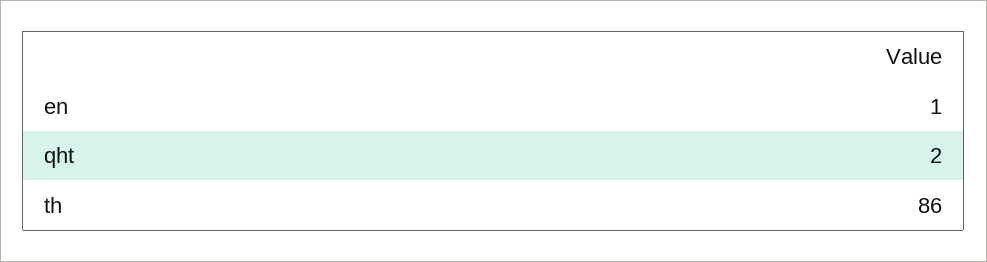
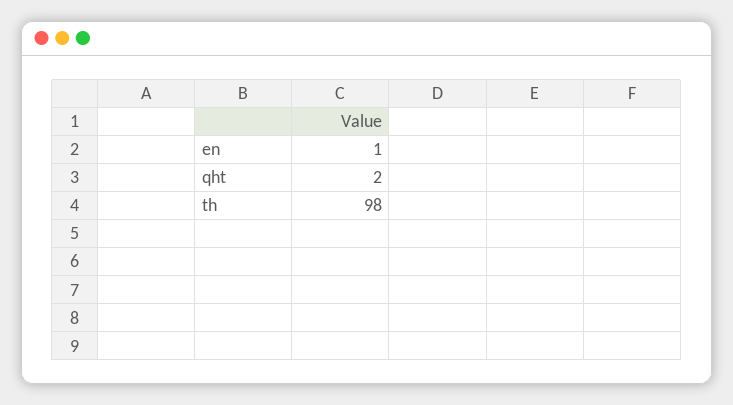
th: 86 -> 98

